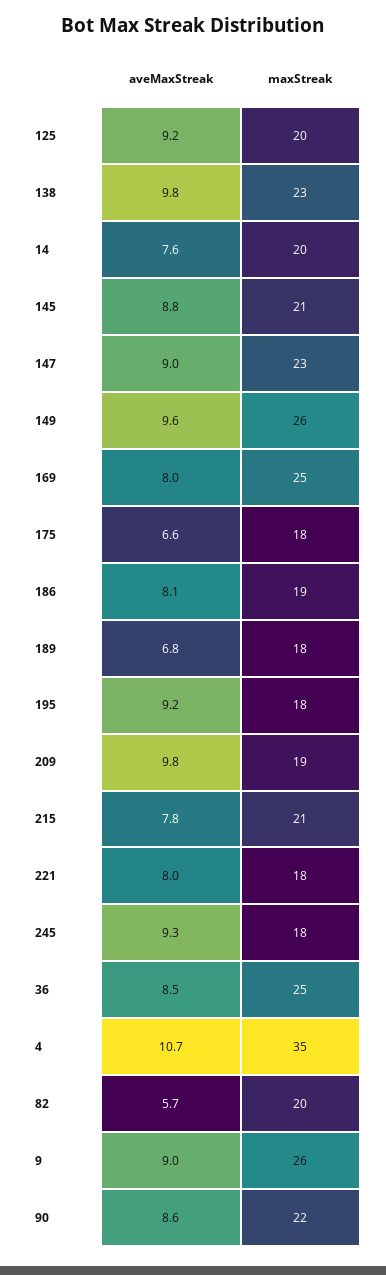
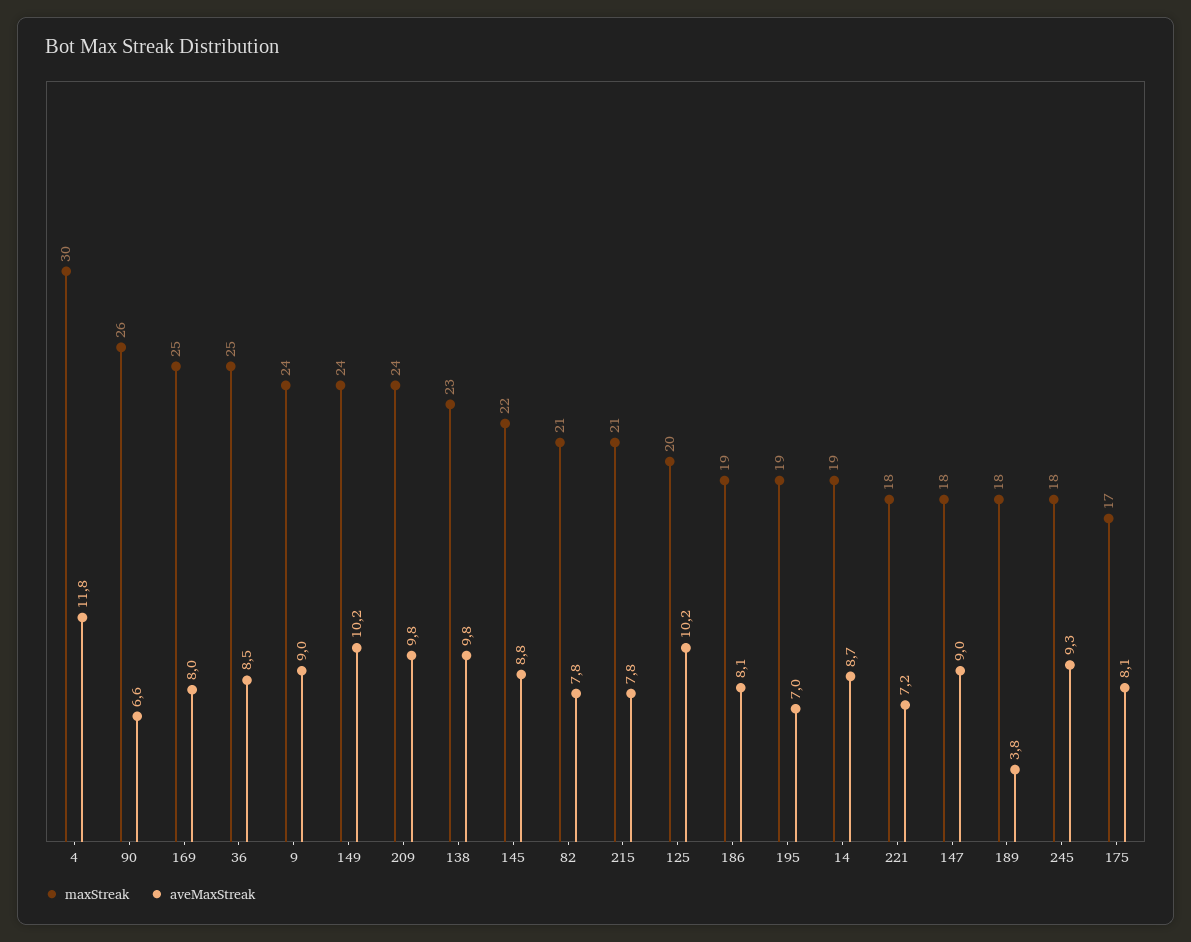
aveMaxStreak, 125: 9.2 -> 10.2
aveMaxStreak, 14: 7.6 -> 8.7
maxStreak, 14: 20 -> 19
maxStreak, 145: 21 -> 22
maxStreak, 147: 23 -> 18
aveMaxStreak, 149: 9.6 -> 10.2
maxStreak, 149: 26 -> 24
aveMaxStreak, 175: 6.6 -> 8.1
maxStreak, 175: 18 -> 17
aveMaxStreak, 189: 6.8 -> 3.8
aveMaxStreak, 195: 9.2 -> 7
maxStreak, 195: 18 -> 19
maxStreak, 209: 19 -> 24
aveMaxStreak, 221: 8 -> 7.2
aveMaxStreak, 4: 10.7 -> 11.8
maxStreak, 4: 35 -> 30
aveMaxStreak, 82: 5.7 -> 7.8
maxStreak, 82: 20 -> 21
maxStreak, 9: 26 -> 24
aveMaxStreak, 90: 8.6 -> 6.6
maxStreak, 90: 22 -> 26

